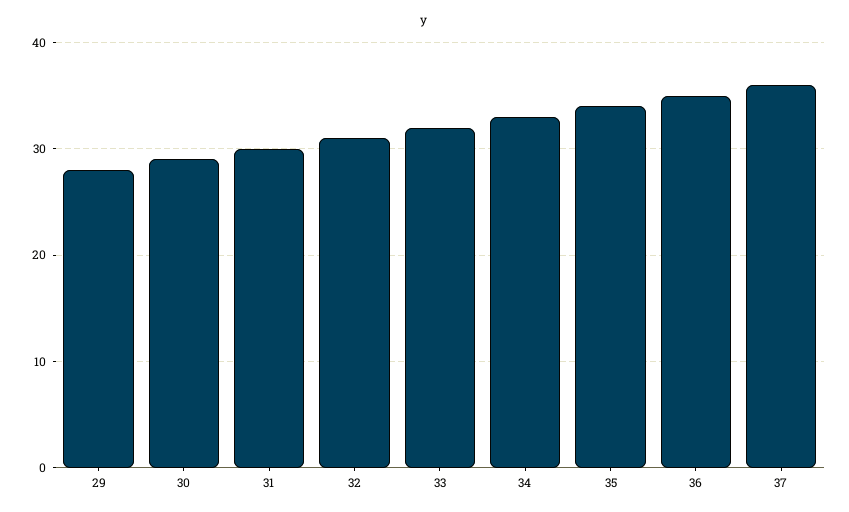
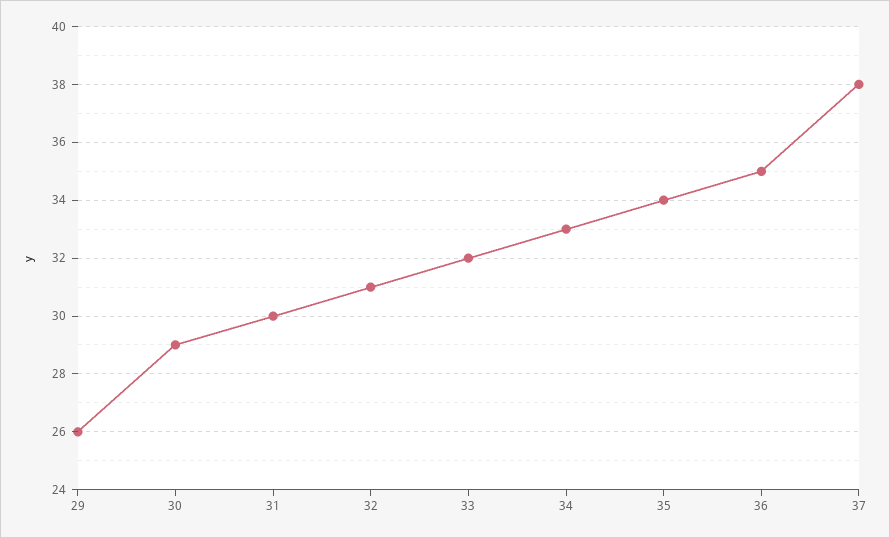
29: 28 -> 26
37: 36 -> 38

